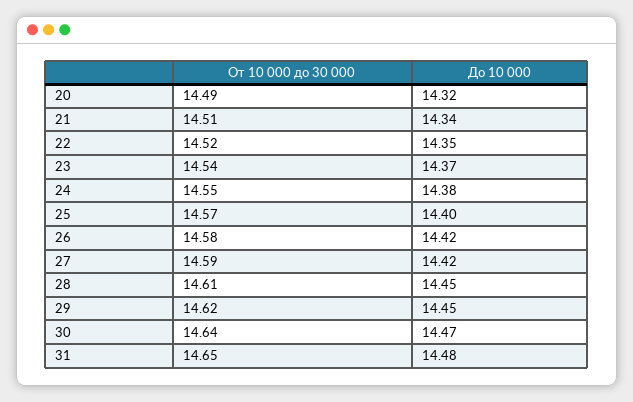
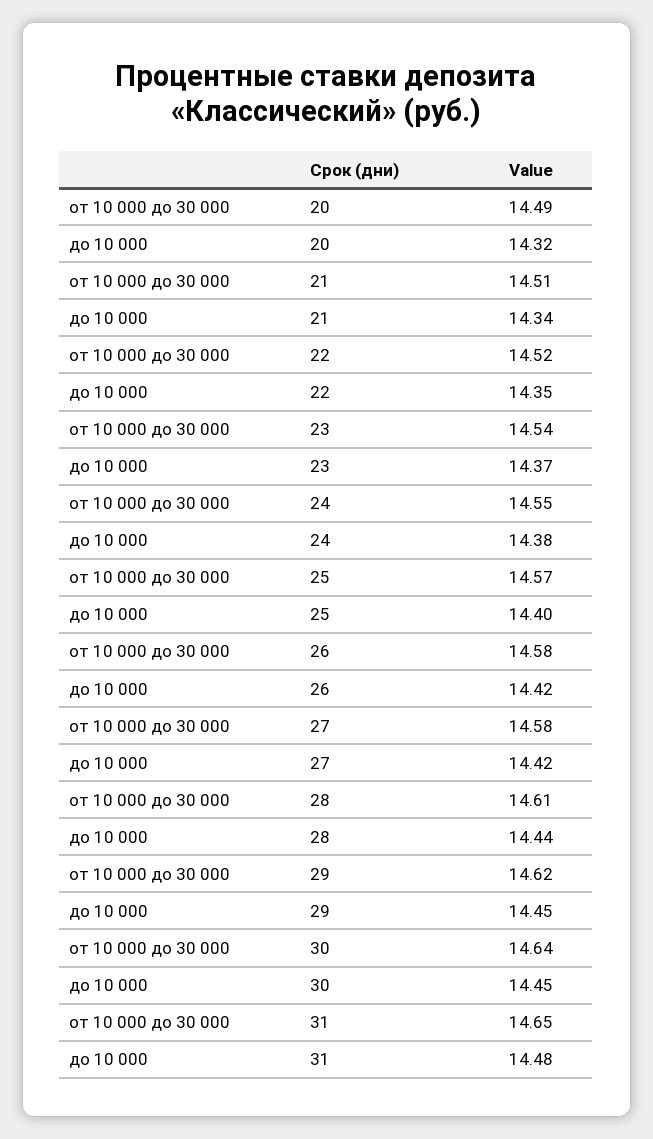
От 10 000 до 30 000, 27: 14.59 -> 14.58
До 10 000, 28: 14.45 -> 14.44
До 10 000, 30: 14.47 -> 14.45

